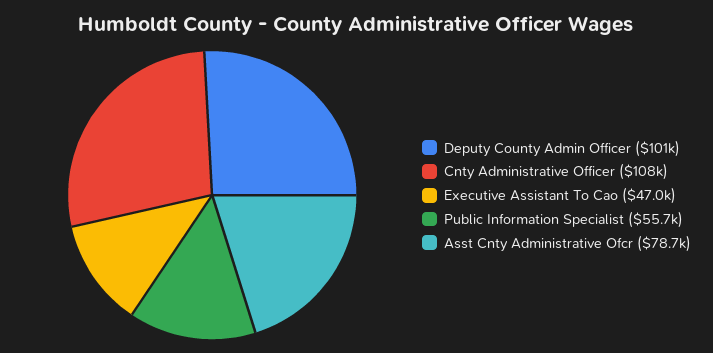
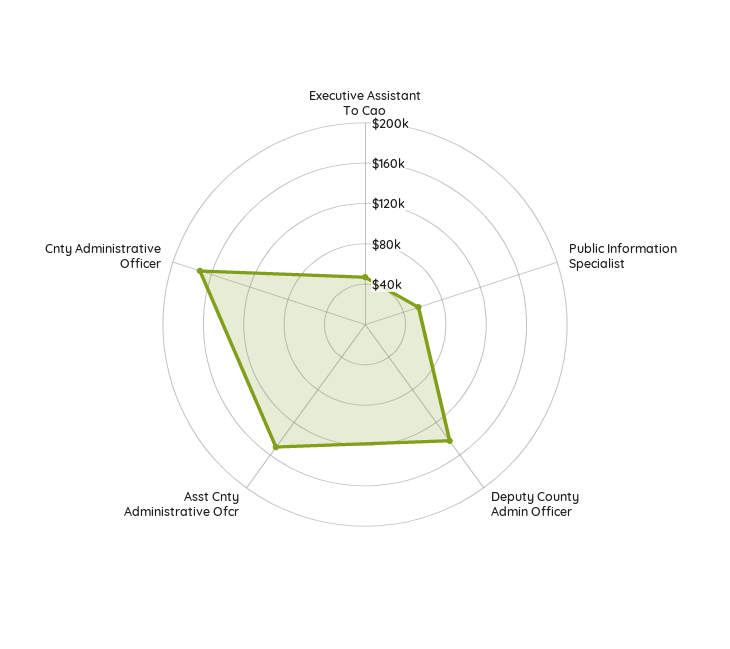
Deputy County Admin Officer: 101000 -> 140000
Cnty Administrative Officer: 108000 -> 170000
Asst Cnty Administrative Ofcr: 78700 -> 150000

